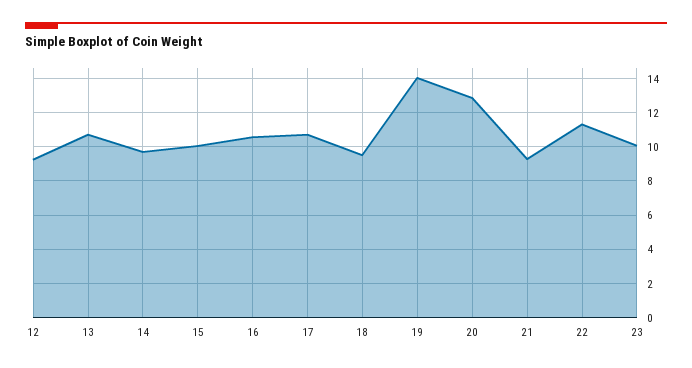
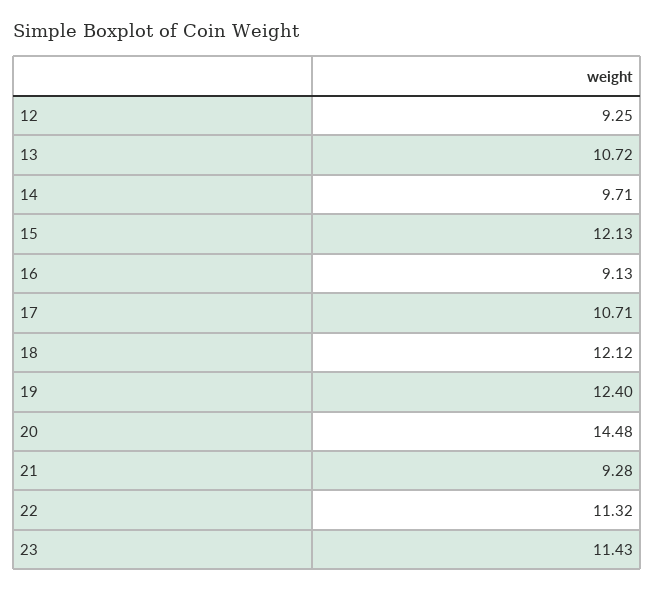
15: 10 -> 12.13
16: 10.5 -> 9.13
18: 9.5 -> 12.12
19: 14 -> 12.4
20: 13 -> 14.48
23: 10 -> 11.43

